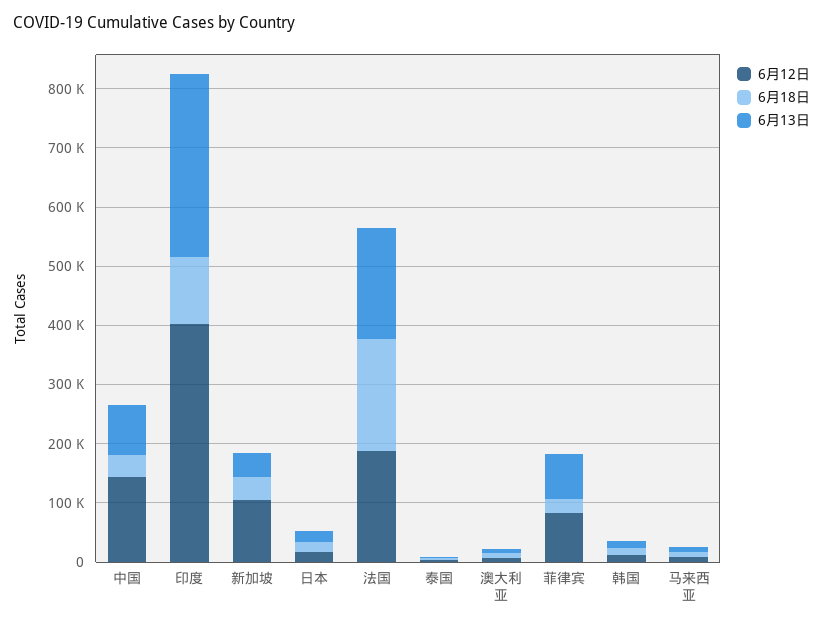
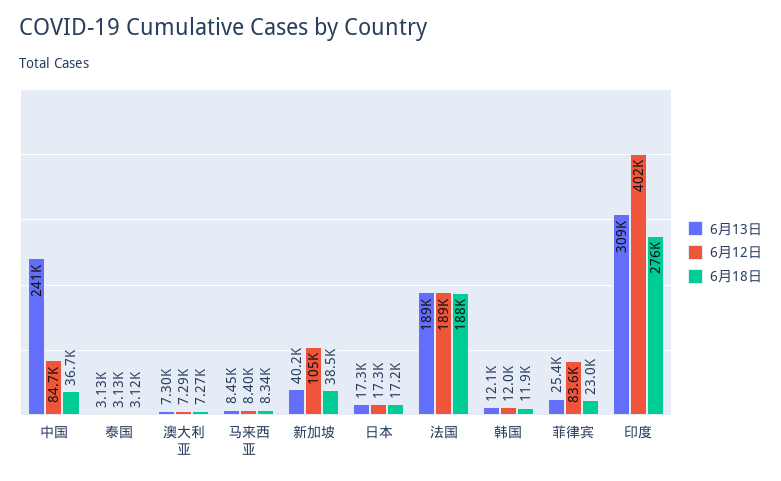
6月12日, 中国: 140000 -> 84700
6月13日, 中国: 80000 -> 241000
6月18日, 印度: 120000 -> 276000
6月13日, 菲律宾: 80000 -> 25400

